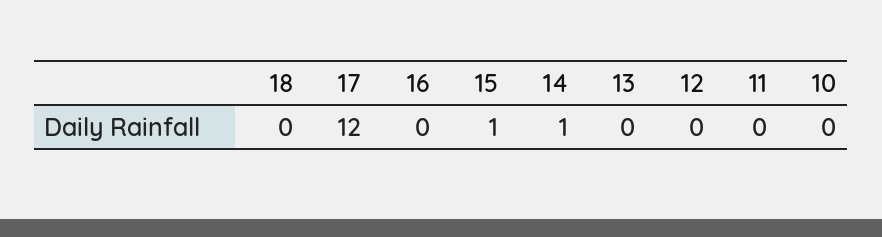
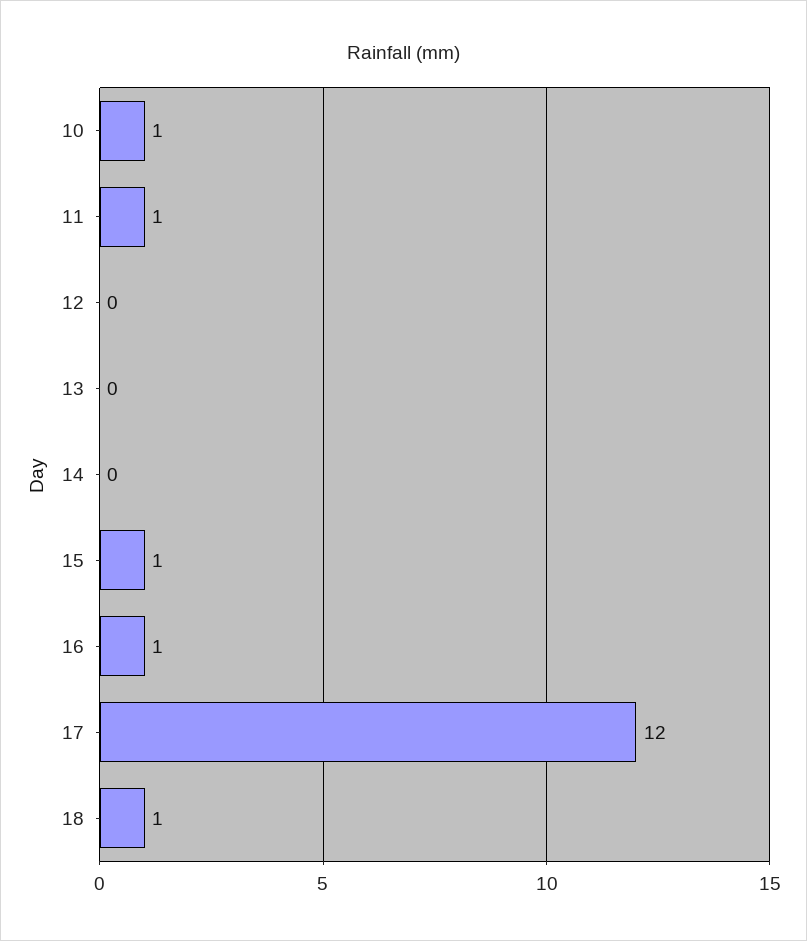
18: 0 -> 1
16: 0 -> 1
14: 1 -> 0
11: 0 -> 1
10: 0 -> 1

